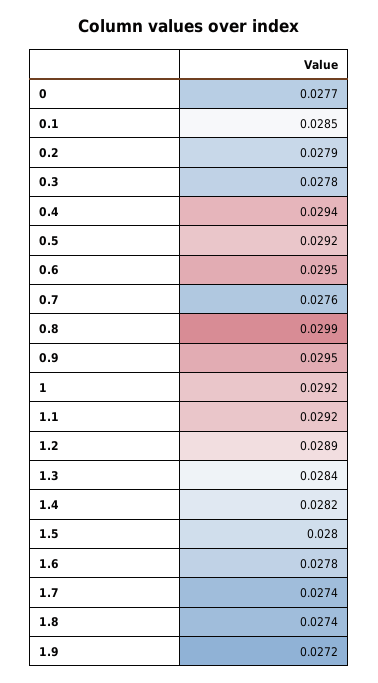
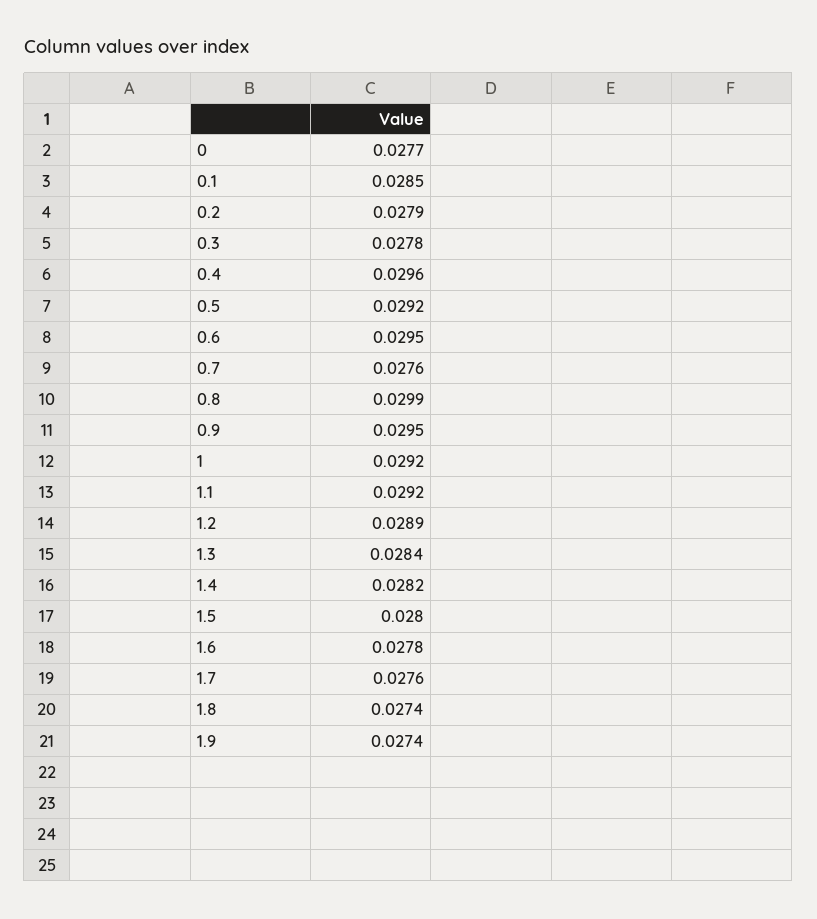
0.4: 0.0294 -> 0.0296
1.7: 0.0274 -> 0.0276
1.9: 0.0272 -> 0.0274

